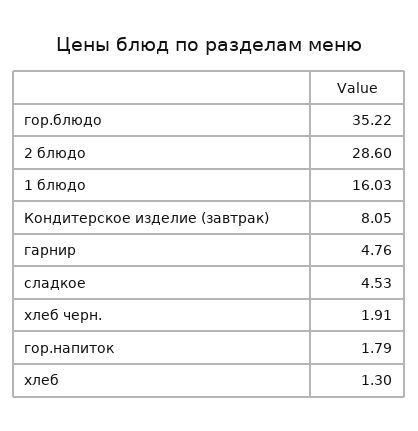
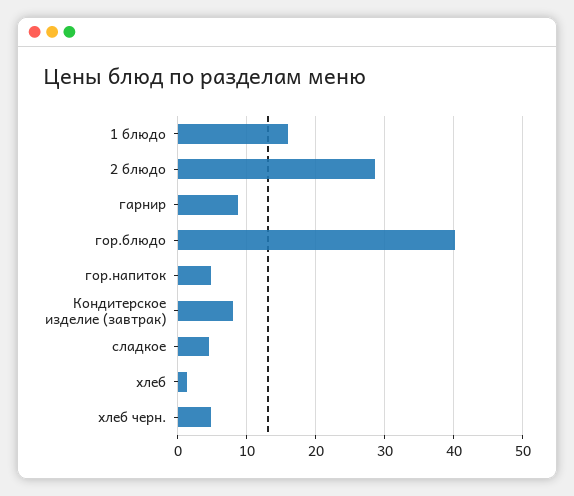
гор.блюдо: 35.22 -> 40
гарнир: 4.76 -> 9
хлеб черн.: 1.91 -> 5
гор.напиток: 1.79 -> 5

